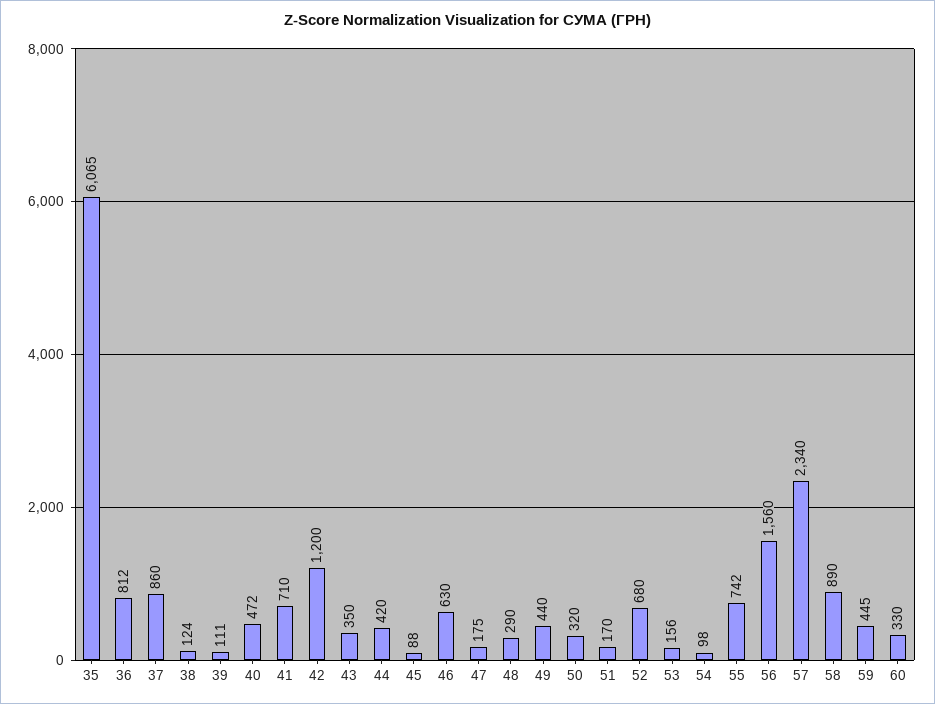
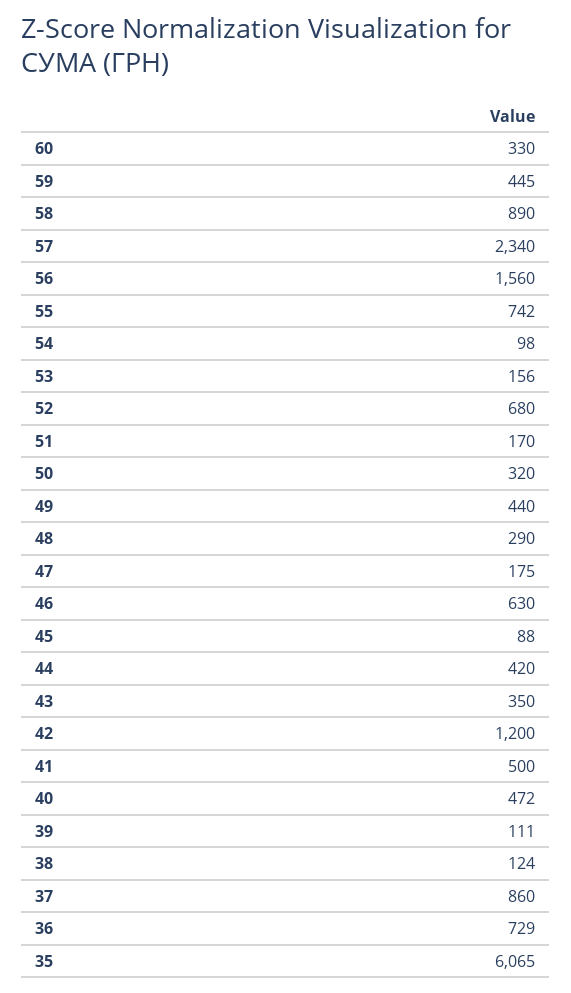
36: 812 -> 729
41: 710 -> 500

